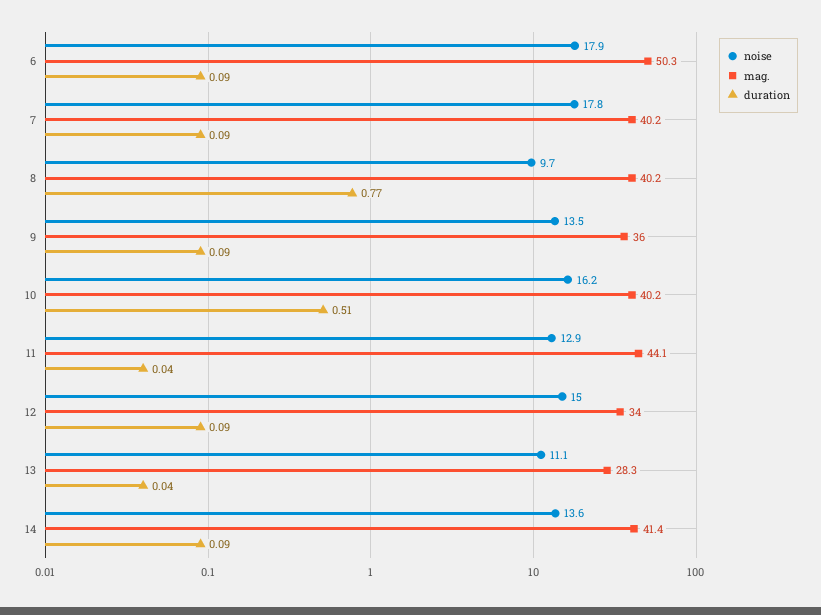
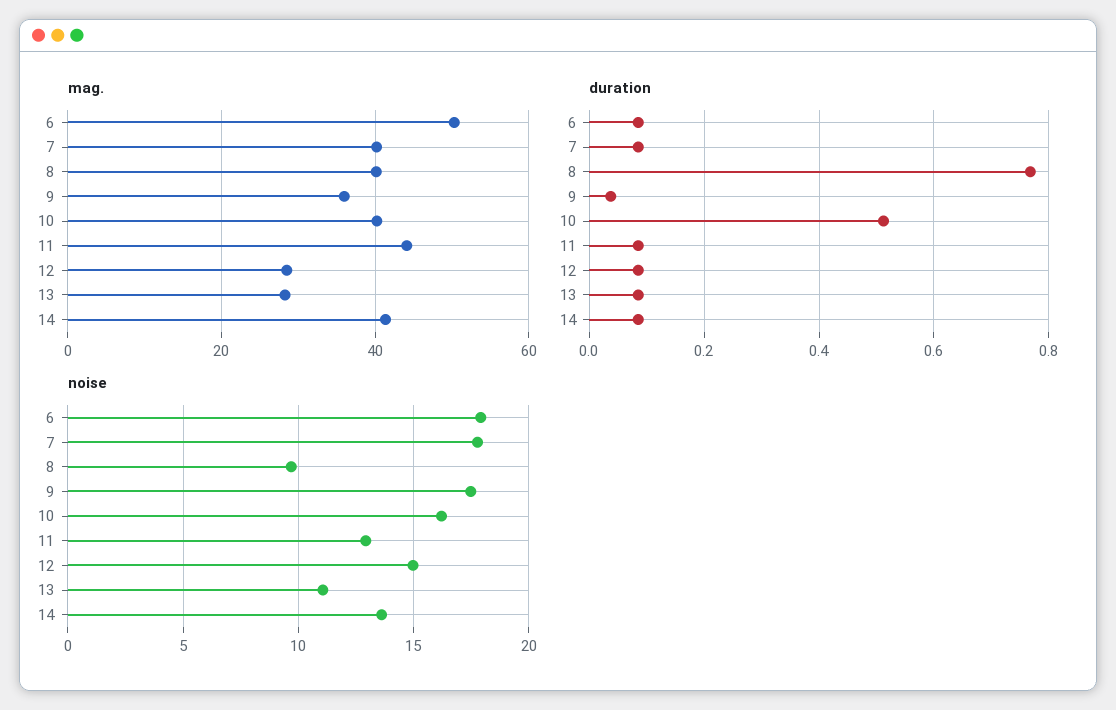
noise, 9: 13.5 -> 17.5
duration, 9: 0.09 -> 0.04
duration, 11: 0.04 -> 0.08
mag., 12: 34 -> 28
duration, 13: 0.04 -> 0.08

